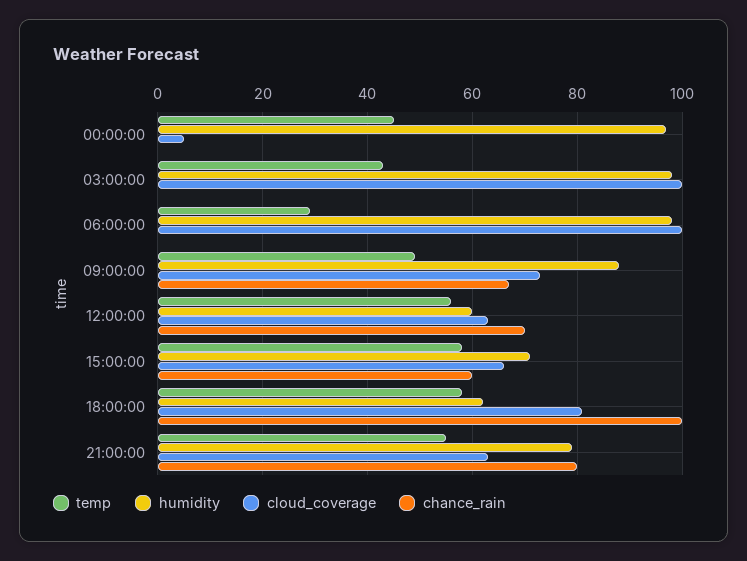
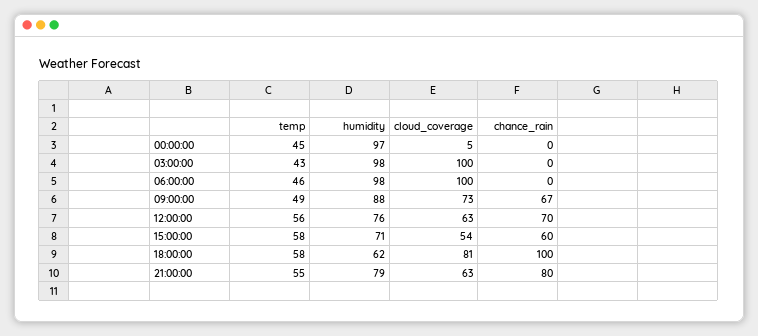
temp, 06:00:00: 30 -> 46
humidity, 12:00:00: 60 -> 76
cloud_coverage, 15:00:00: 65 -> 54

